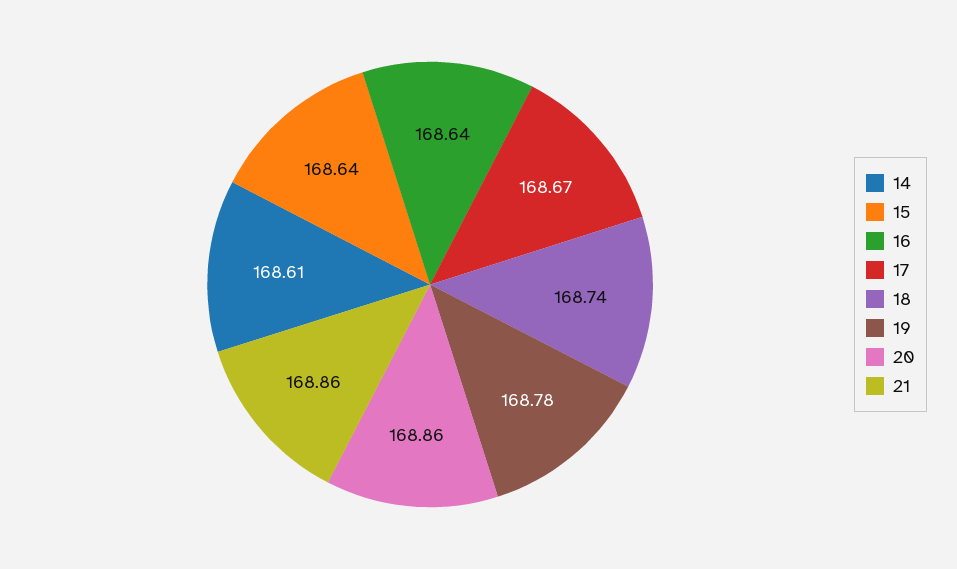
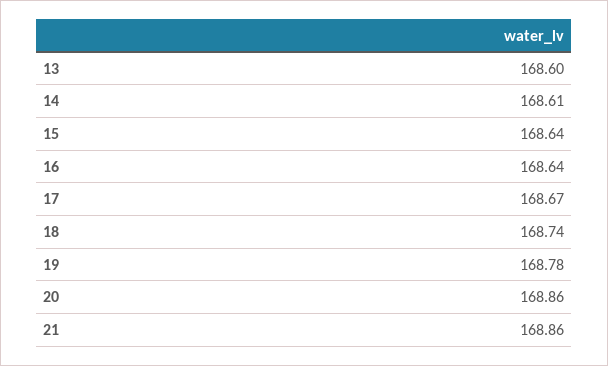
13: none -> 168.6

